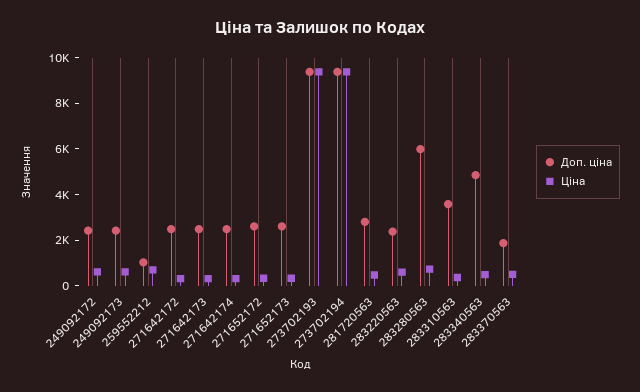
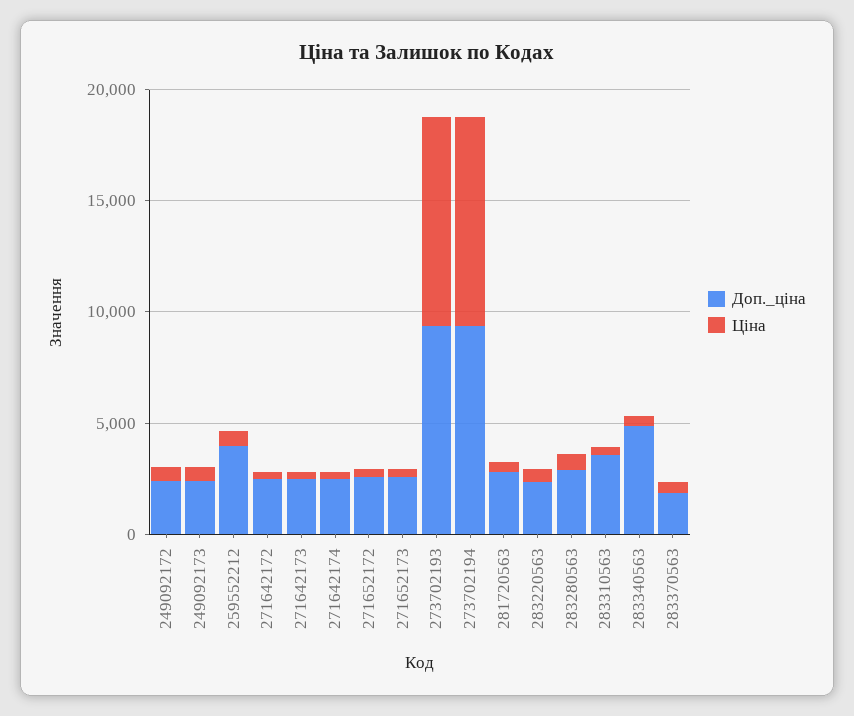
Доп. ціна, 259552212: 1000 -> 4000
Доп. ціна, 283280563: 6000 -> 3000

